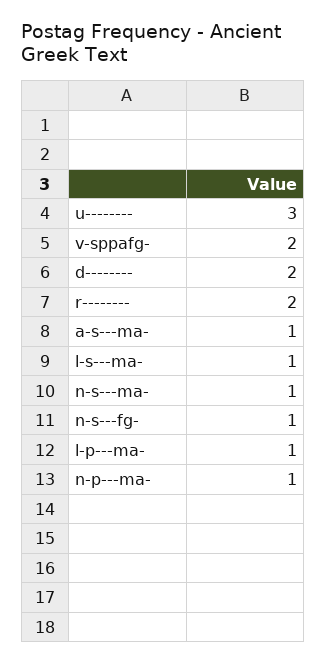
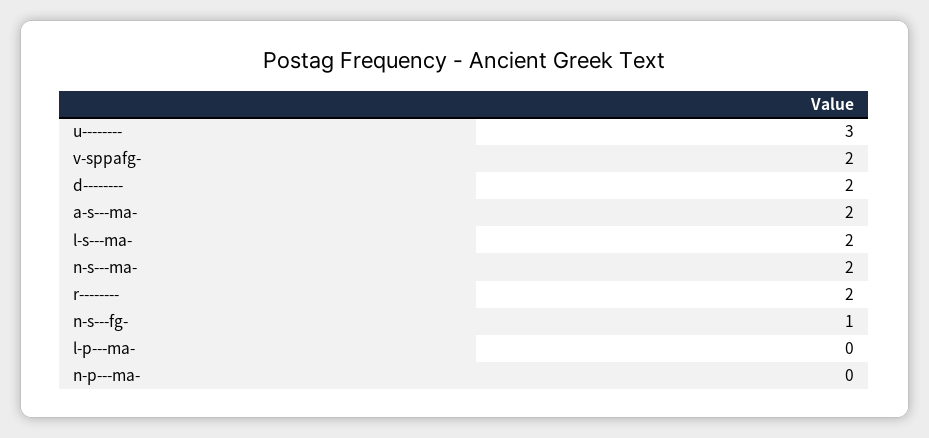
a-s---ma-: 1 -> 2
l-s---ma-: 1 -> 2
n-s---ma-: 1 -> 2
l-p---ma-: 1 -> 0
n-p---ma-: 1 -> 0

